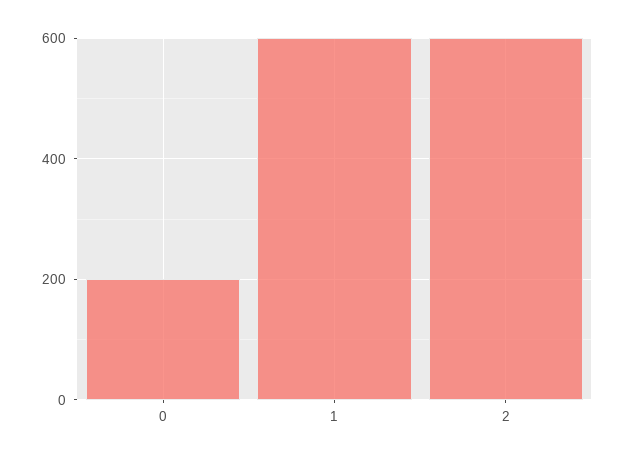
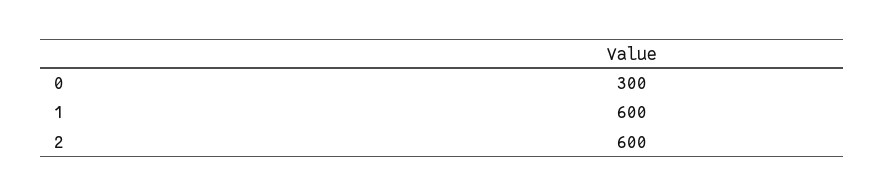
0: 200 -> 300

